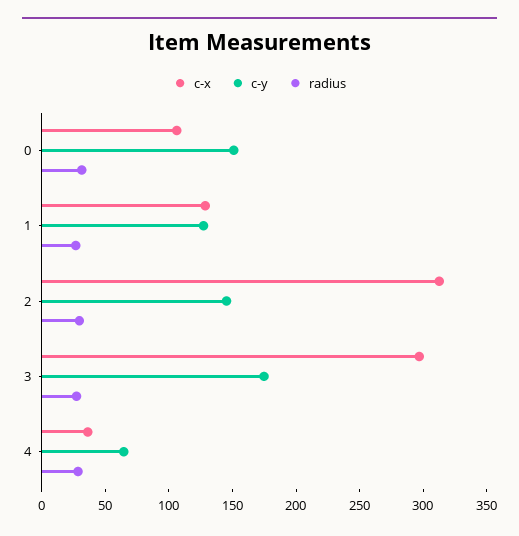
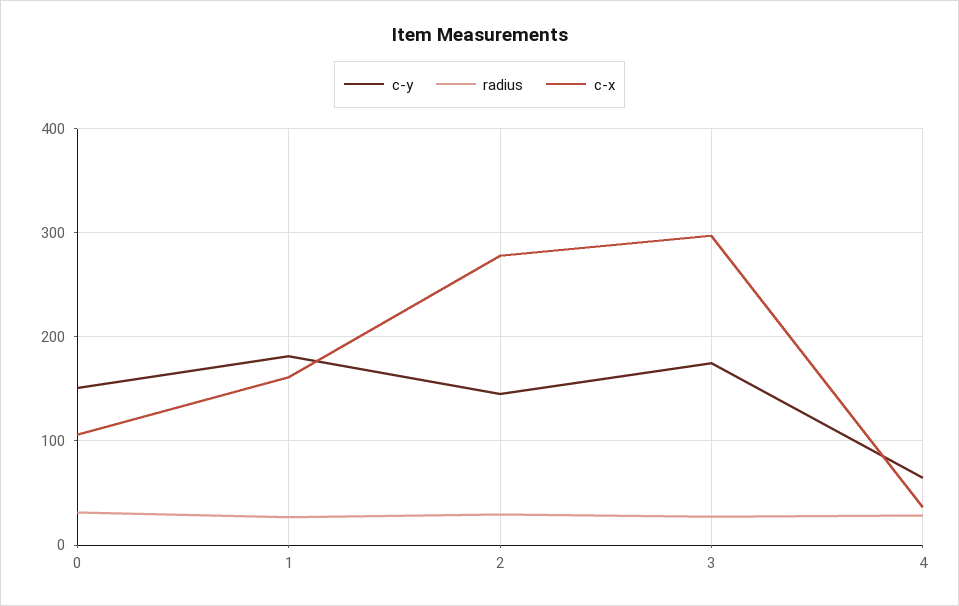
c-x, 1: 130 -> 160
c-y, 1: 130 -> 180
c-x, 2: 310 -> 280

